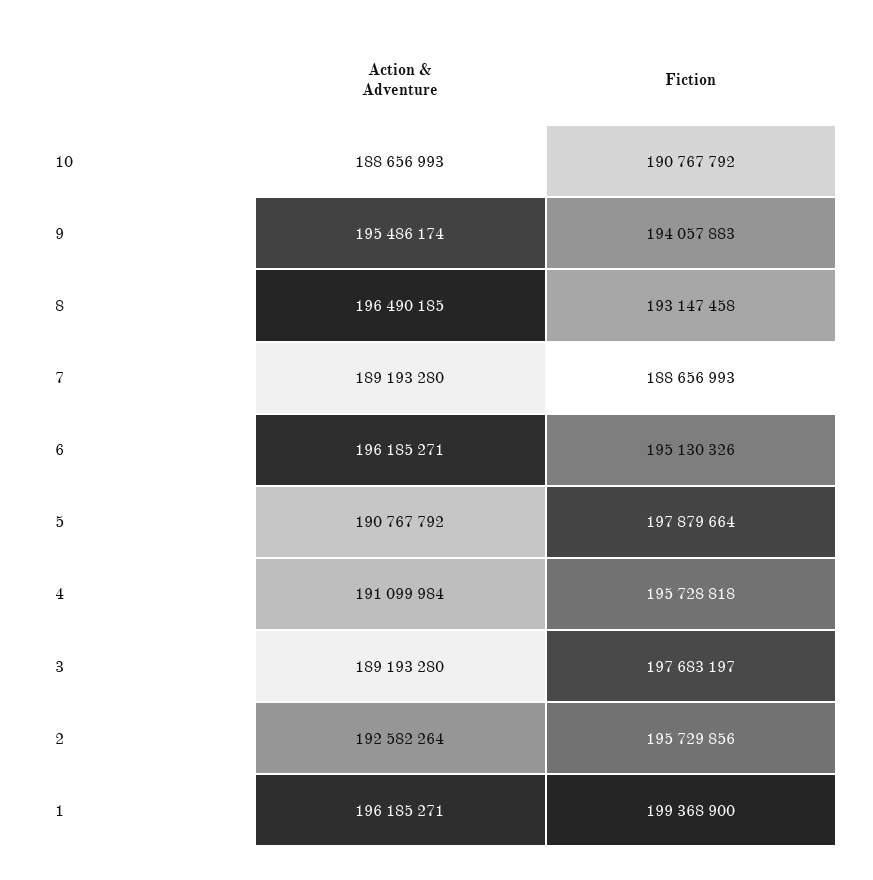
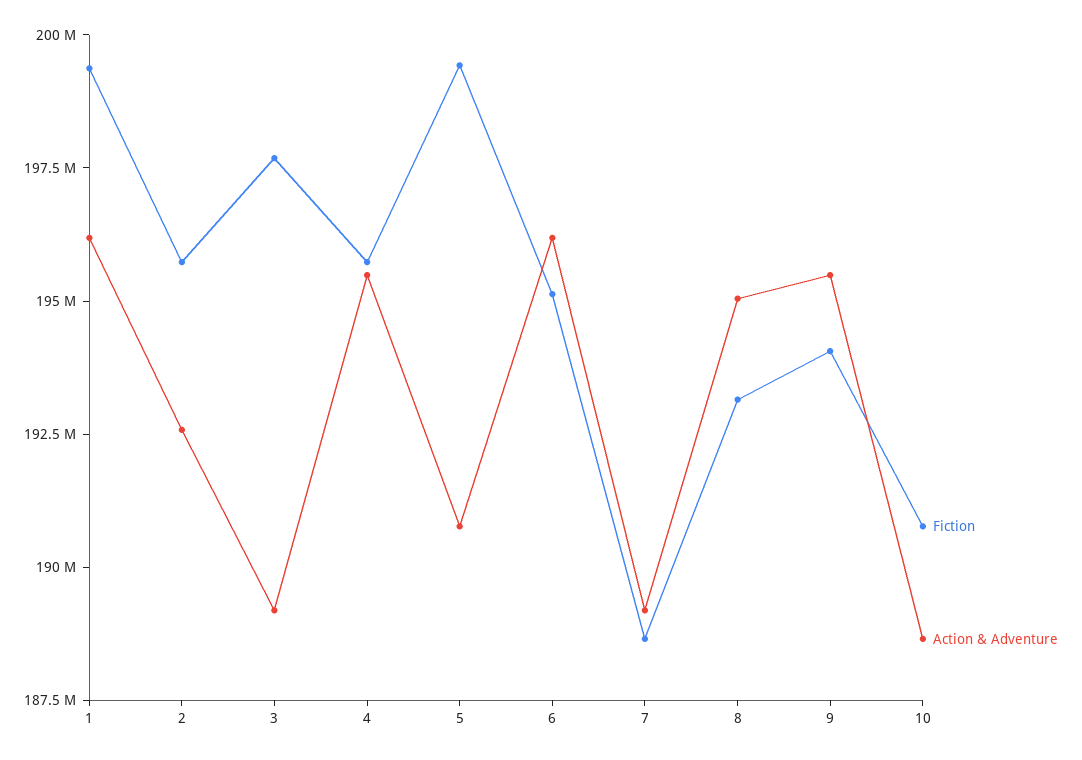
Action & Adventure, 8: 196490185 -> 195000000
Fiction, 5: 197879664 -> 199500000
Action & Adventure, 4: 191099984 -> 195500000

